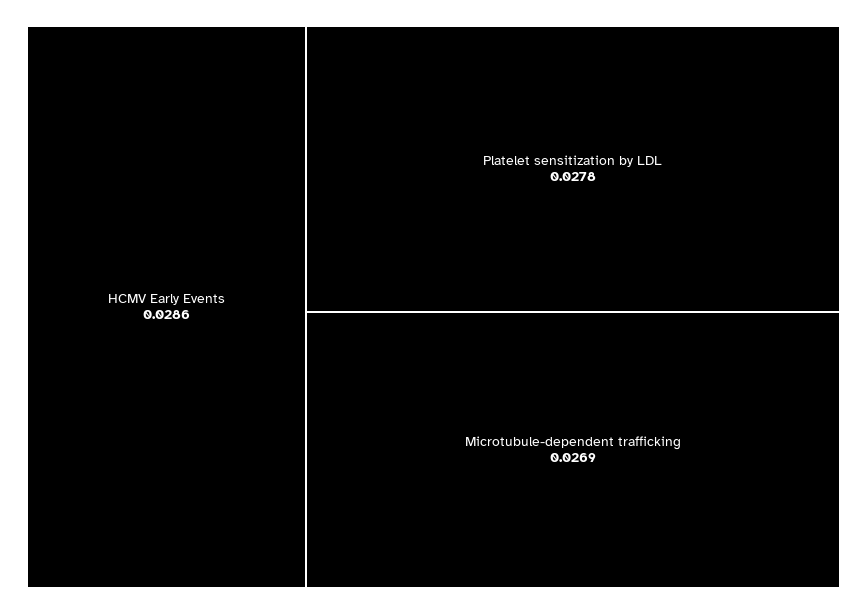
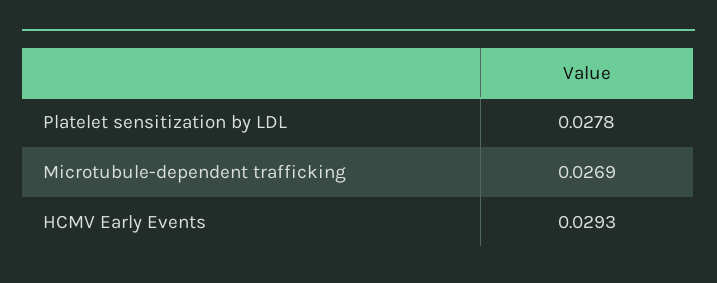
HCMV Early Events: 0.0286 -> 0.0293

